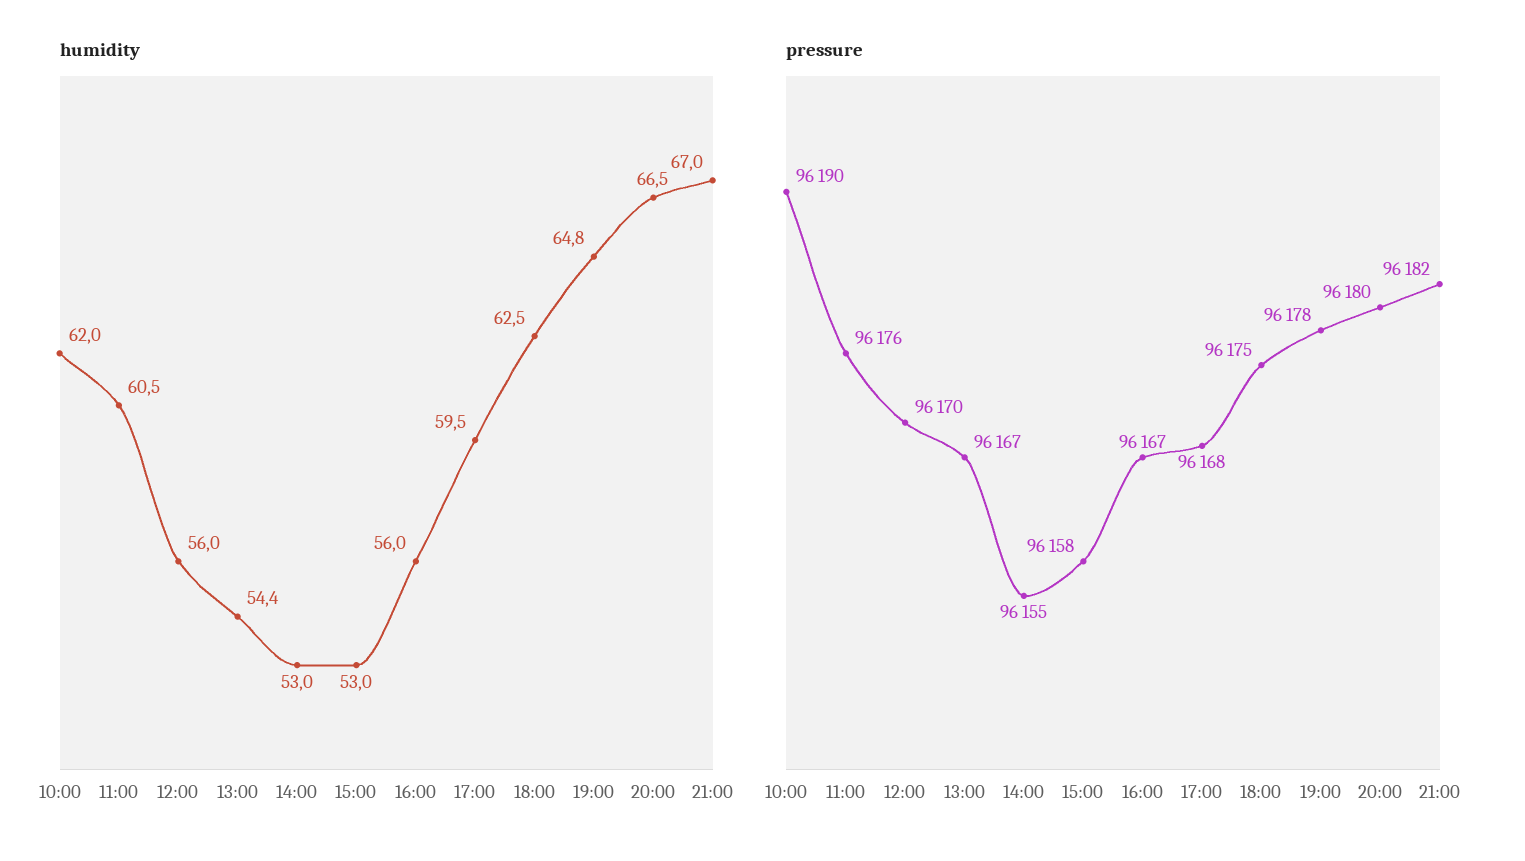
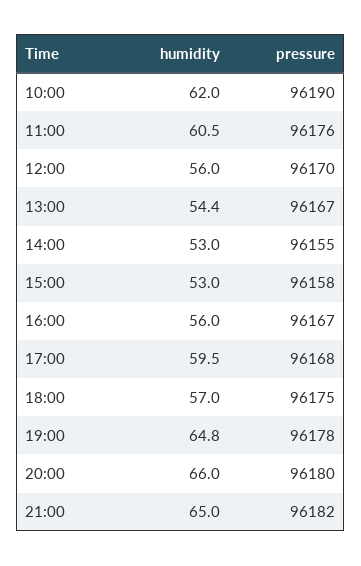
humidity, 18:00: 62.5 -> 57
humidity, 20:00: 66.5 -> 66
humidity, 21:00: 67 -> 65

